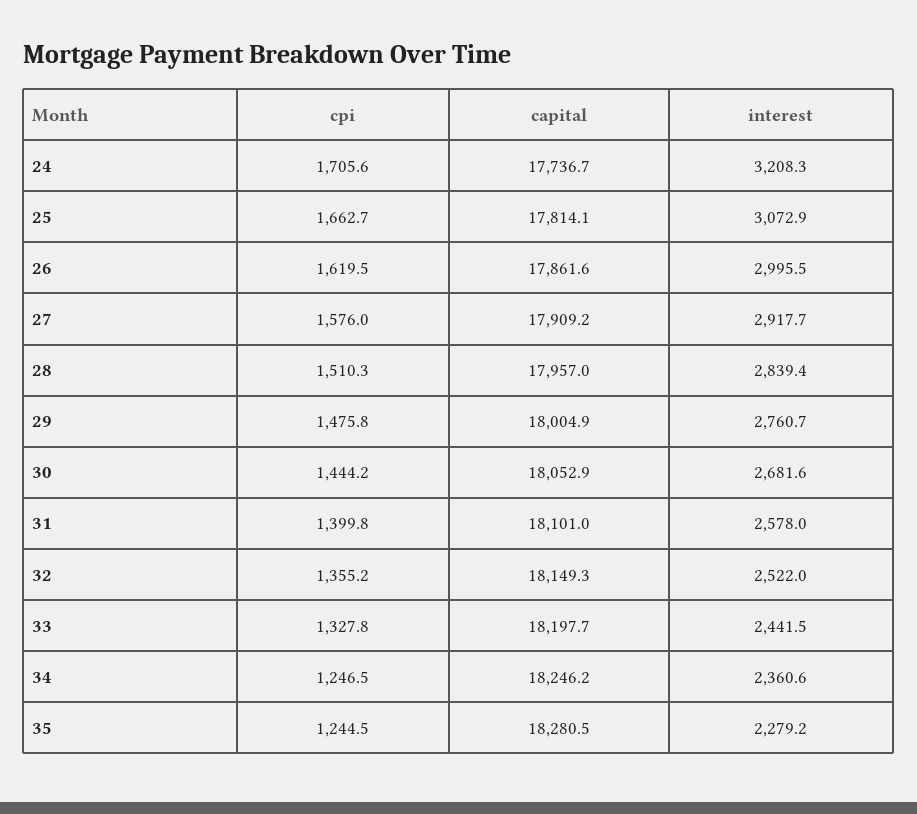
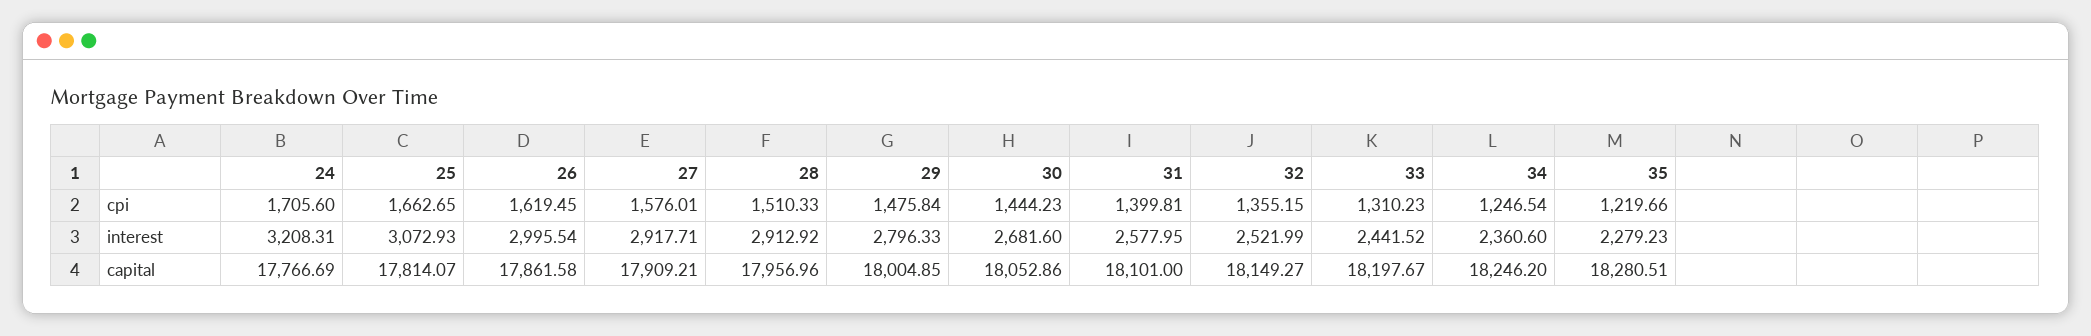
capital, 24: 17736.7 -> 17766.69
interest, 28: 2839.4 -> 2912.92
interest, 29: 2760.7 -> 2796.33
cpi, 33: 1327.8 -> 1310.23
cpi, 35: 1244.5 -> 1219.66

